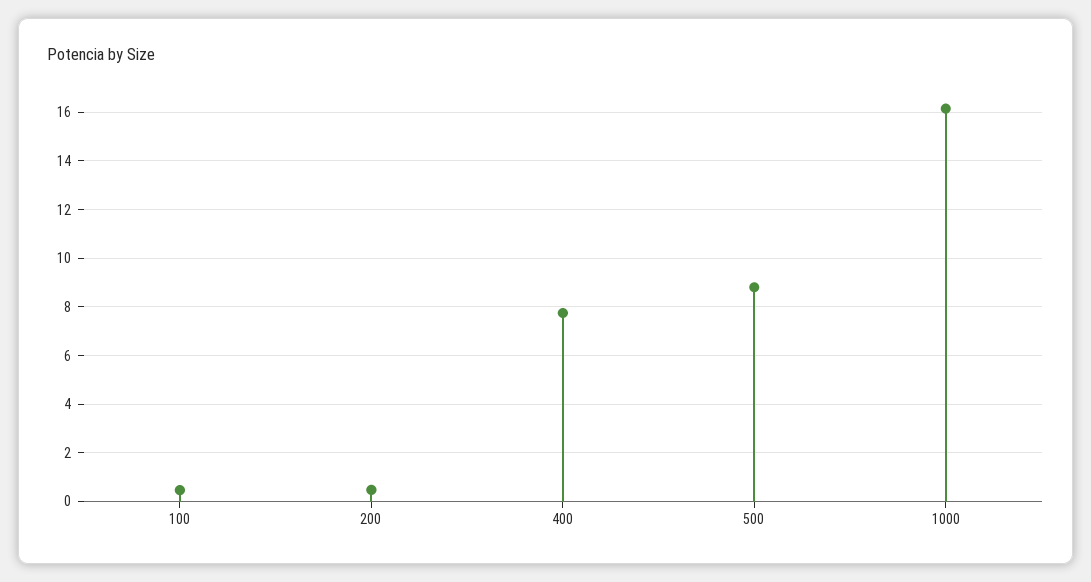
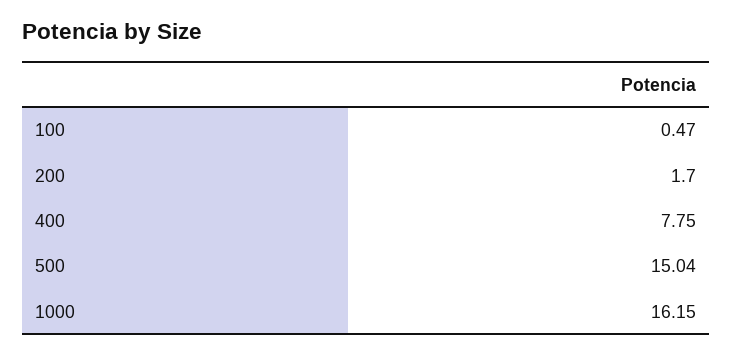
200: 0.5 -> 1.7
500: 8.75 -> 15.04

